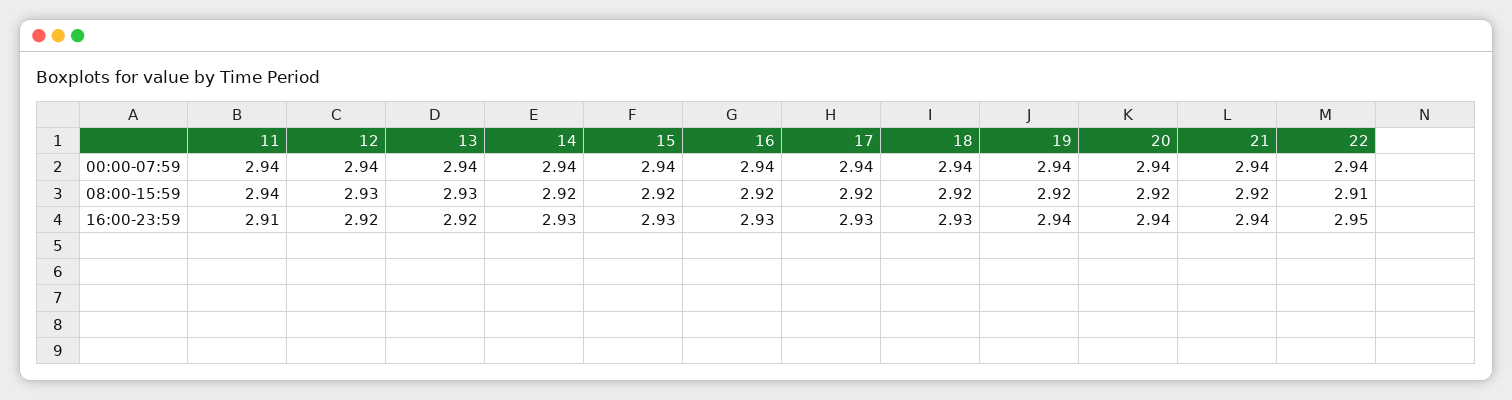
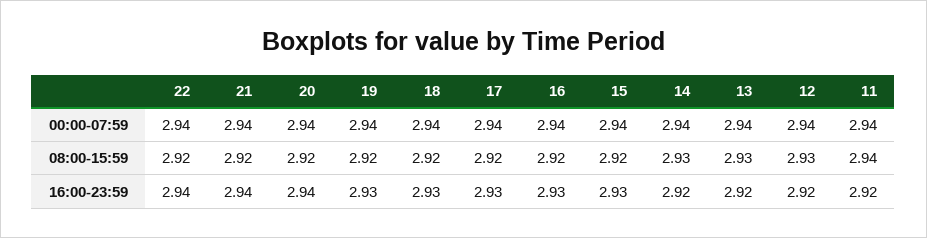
14, 08:00-15:59: 2.92 -> 2.93
22, 08:00-15:59: 2.91 -> 2.92
11, 16:00-23:59: 2.91 -> 2.92
14, 16:00-23:59: 2.93 -> 2.92
19, 16:00-23:59: 2.94 -> 2.93
22, 16:00-23:59: 2.95 -> 2.94

